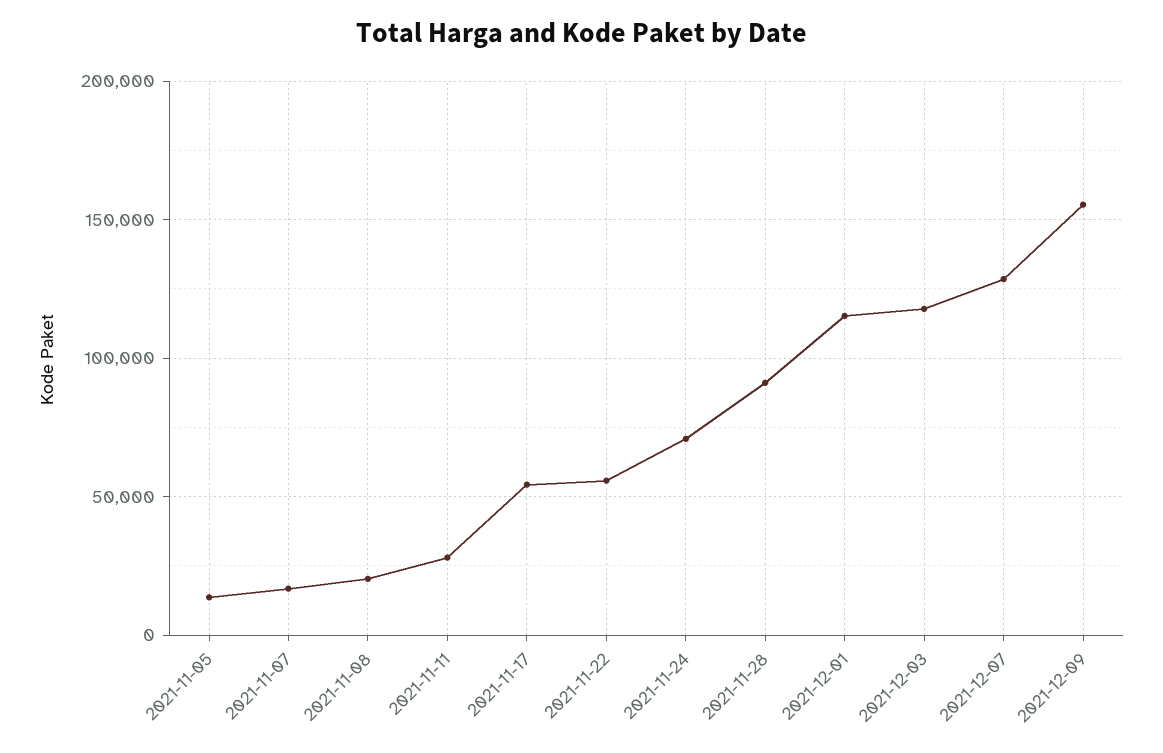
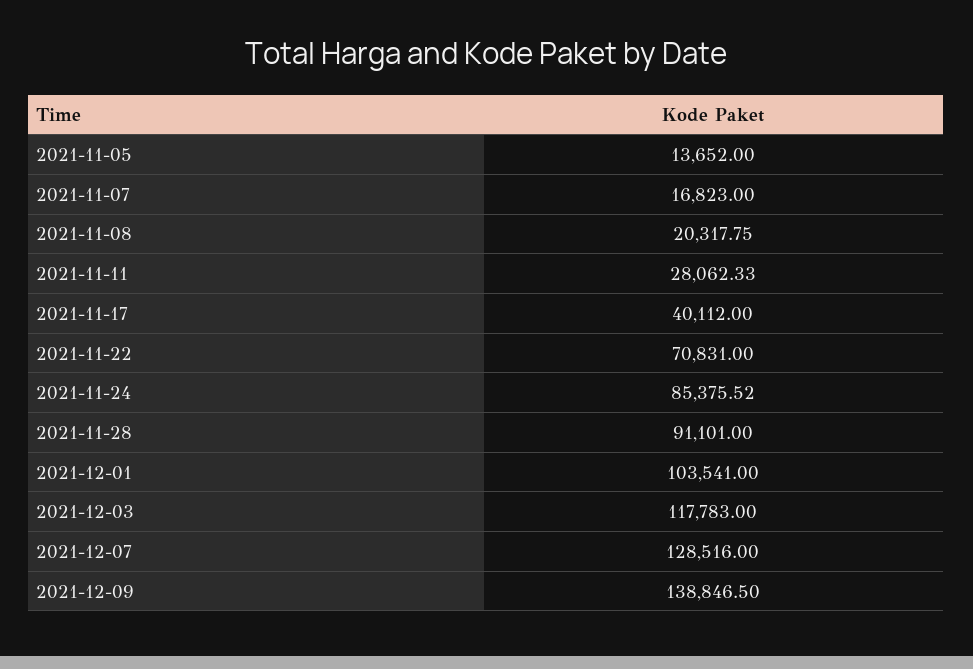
2021-11-17: 55000 -> 40112
2021-11-22: 55000 -> 70831
2021-11-24: 70000 -> 85375.52
2021-12-01: 115000 -> 103541
2021-12-09: 155000 -> 138846.5

